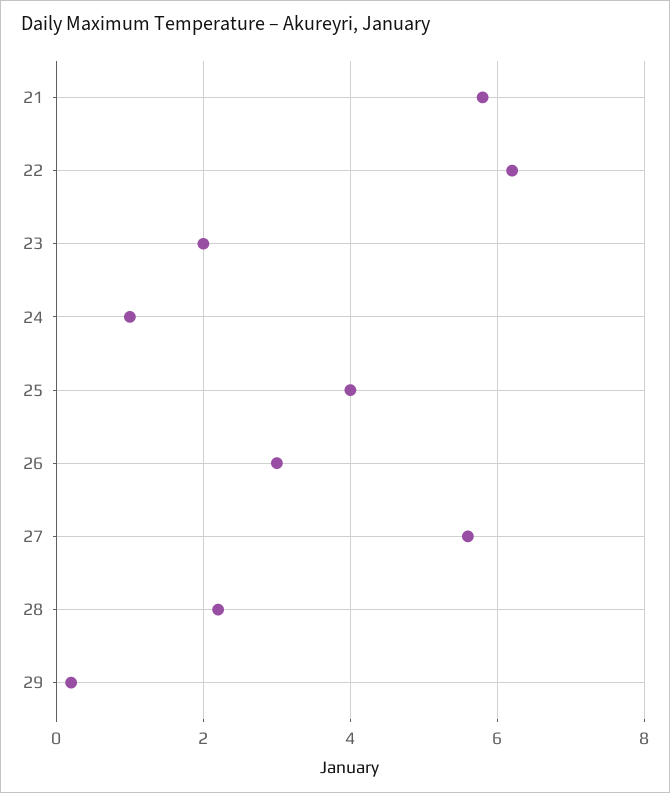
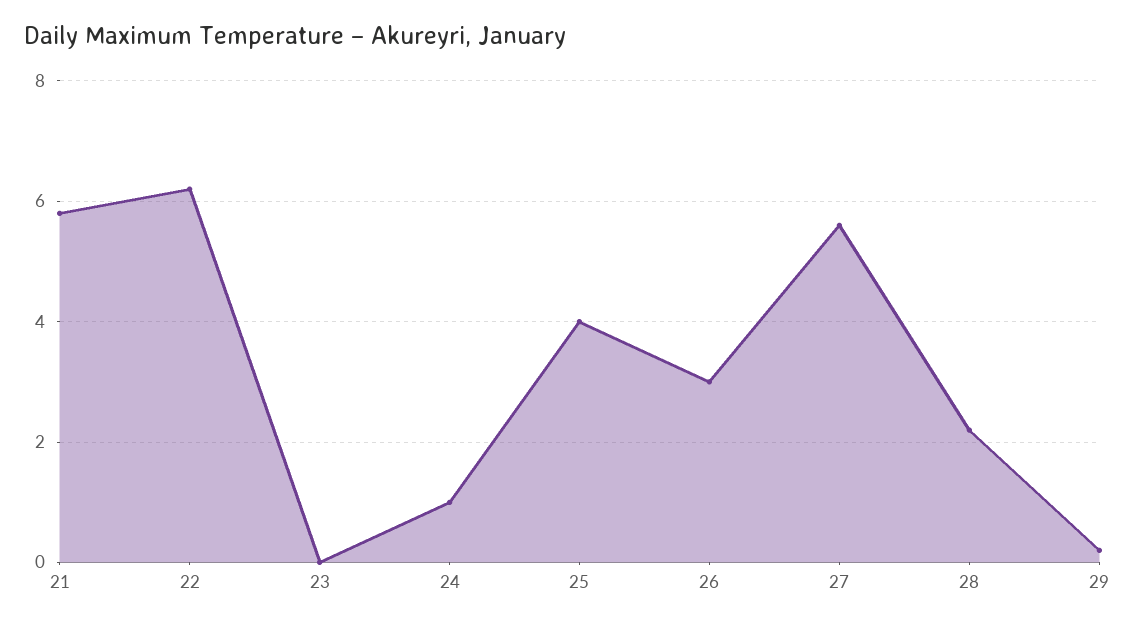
23: 2 -> 0

